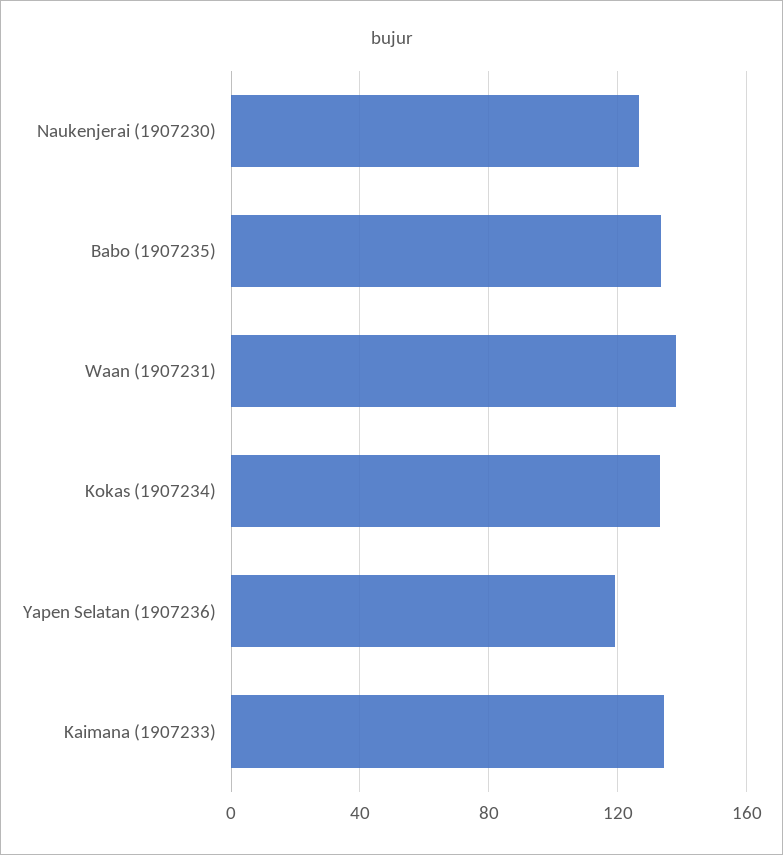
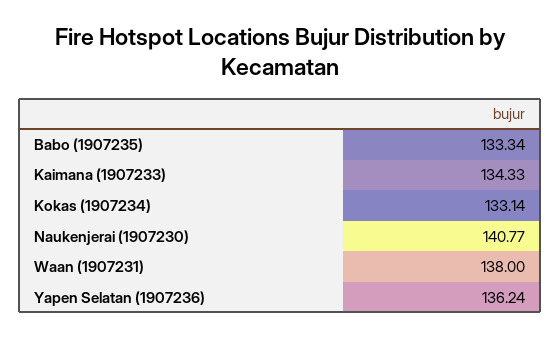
Naukenjerai (1907230): 125 -> 140.77
Yapen Selatan (1907236): 120 -> 136.24

